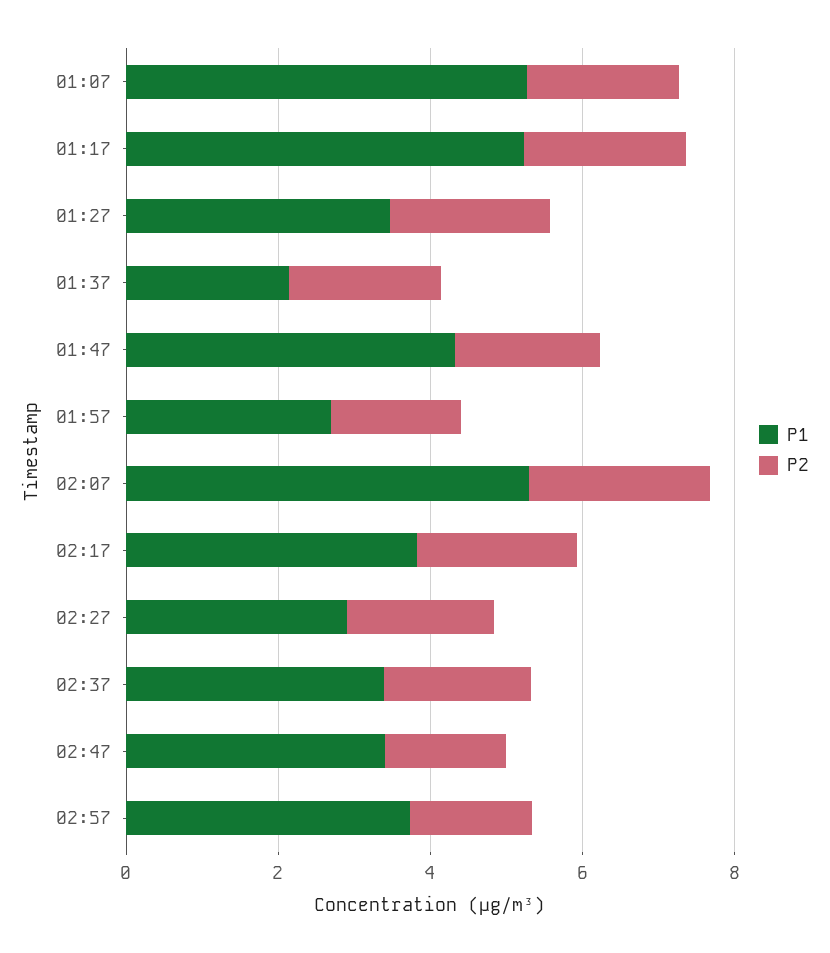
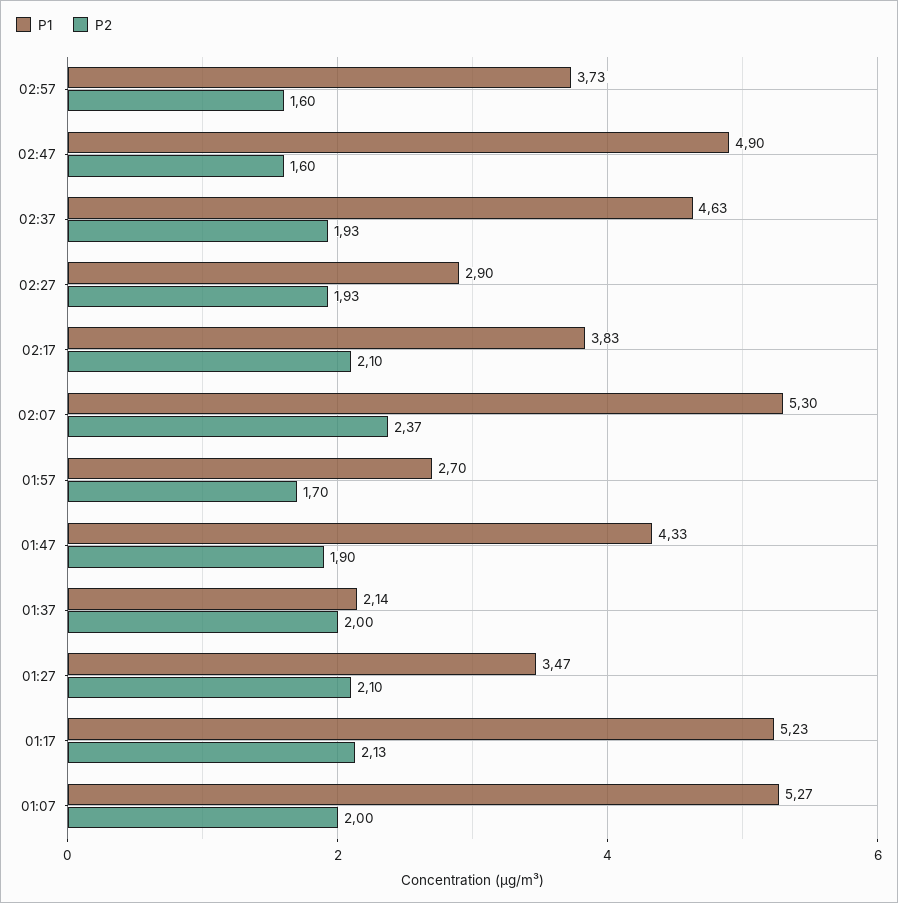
P1, 02:37: 3.5 -> 4.63
P1, 02:47: 3.5 -> 4.9

